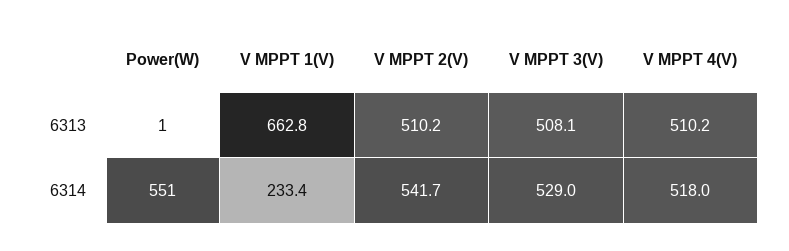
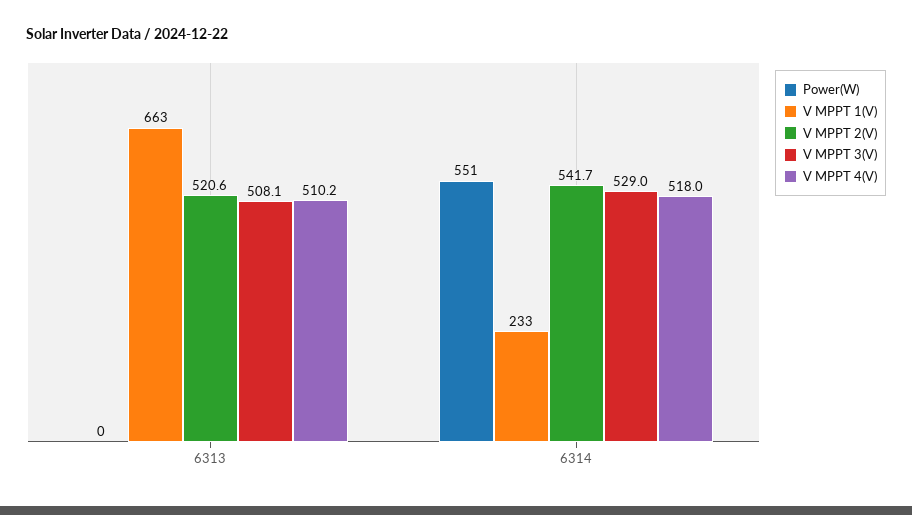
Power(W), 6313: 1 -> 0
V MPPT 2(V), 6313: 510.2 -> 520.6

